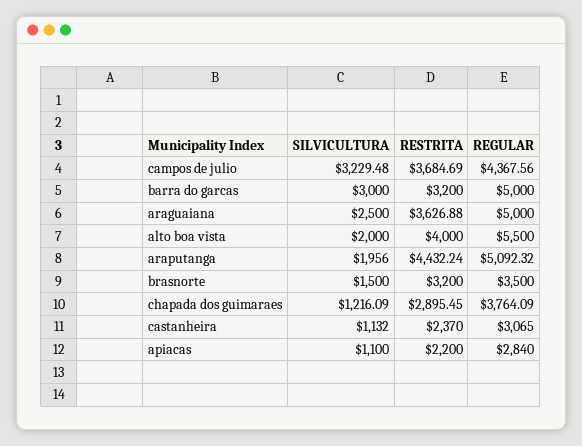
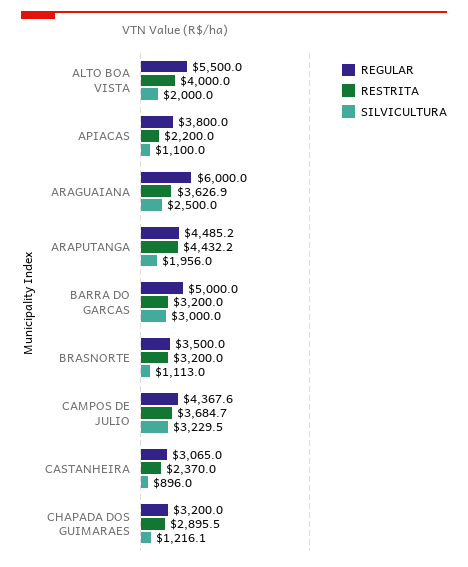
REGULAR, araguaiana: 5000 -> 6000
REGULAR, araputanga: 5092.32 -> 4485.2
SILVICULTURA, brasnorte: 1500 -> 1113
REGULAR, chapada dos guimaraes: 3764.09 -> 3200
SILVICULTURA, castanheira: 1132 -> 896
REGULAR, apiacas: 2840 -> 3800

